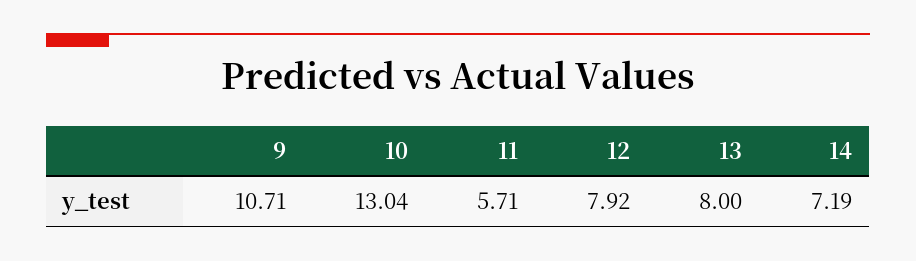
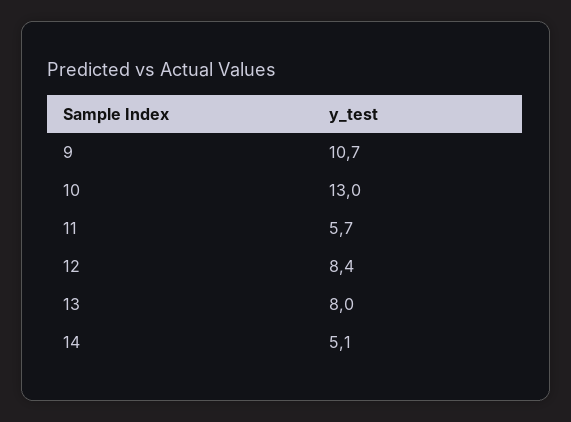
12: 7.92 -> 8.4
14: 7.19 -> 5.1

